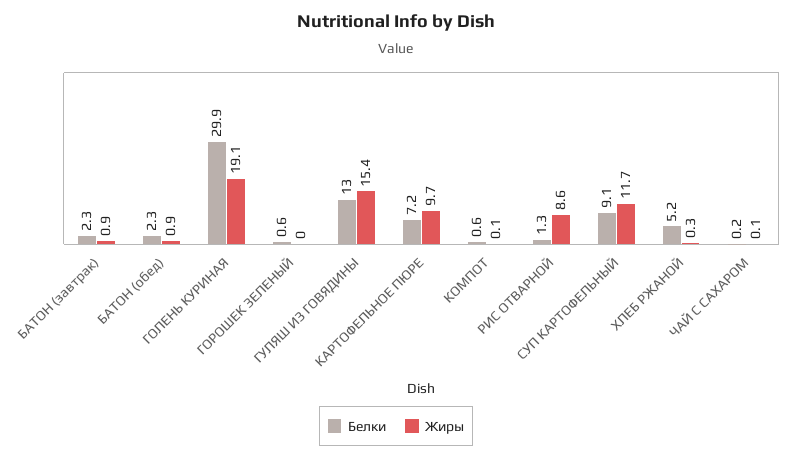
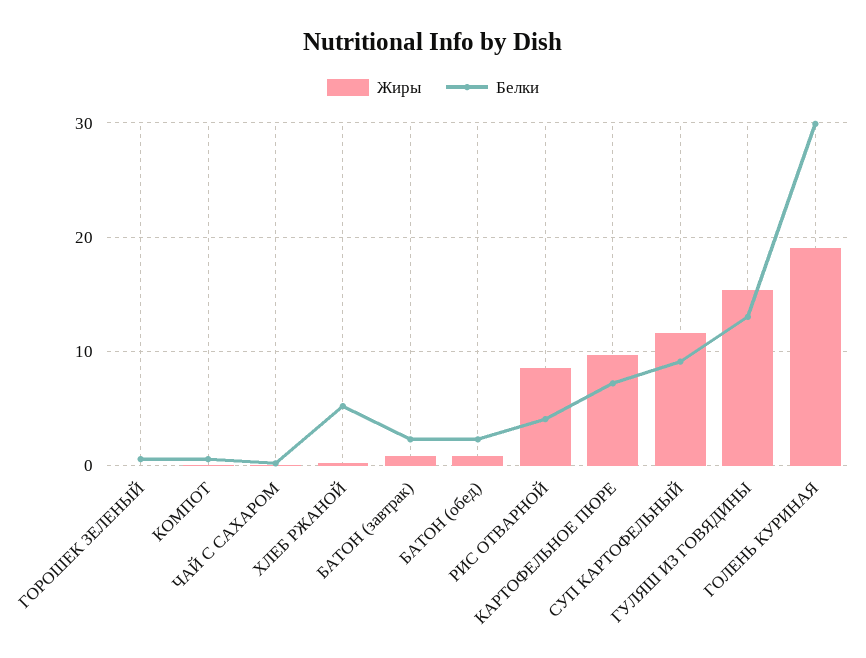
Белки, РИС ОТВАРНОЙ: 1.3 -> 4

